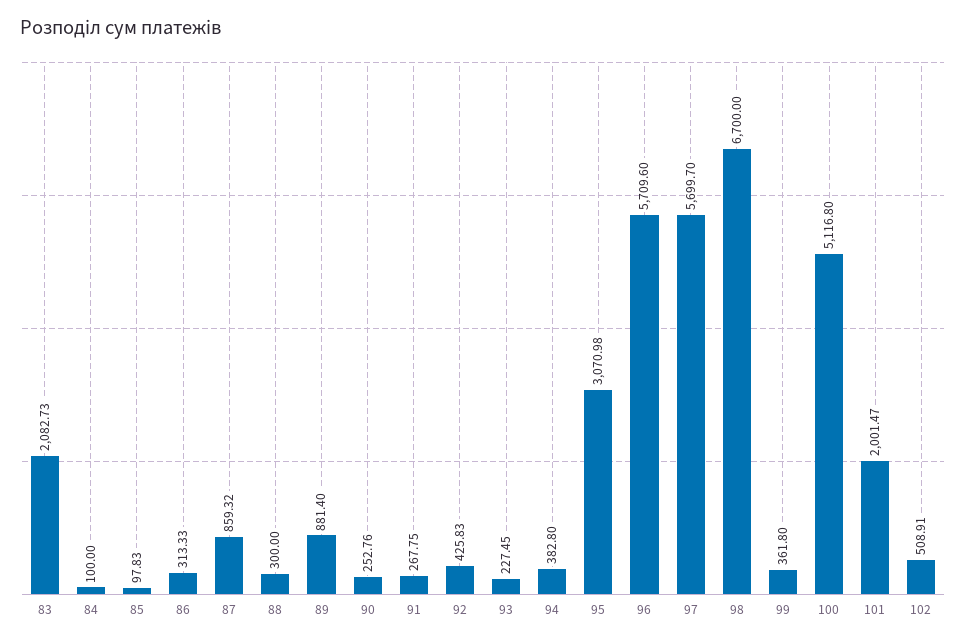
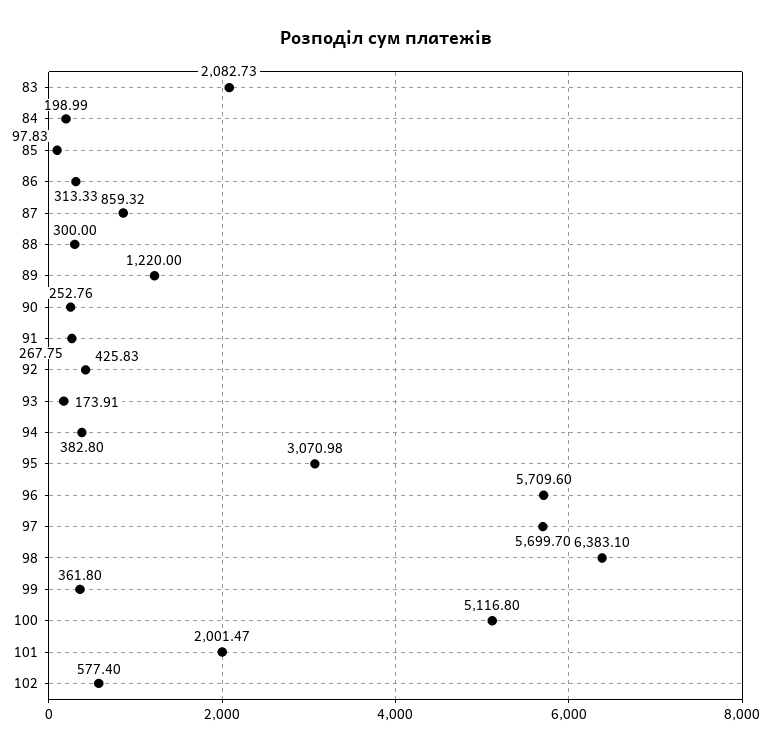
84: 100 -> 198.99
89: 881.4 -> 1220
93: 227.45 -> 173.91
98: 6700 -> 6383.1
102: 508.91 -> 577.4

